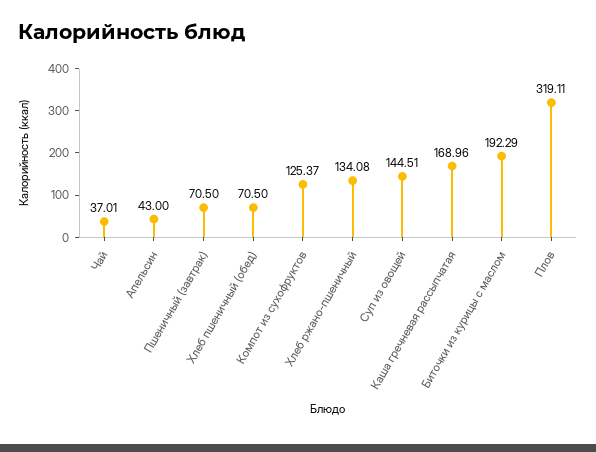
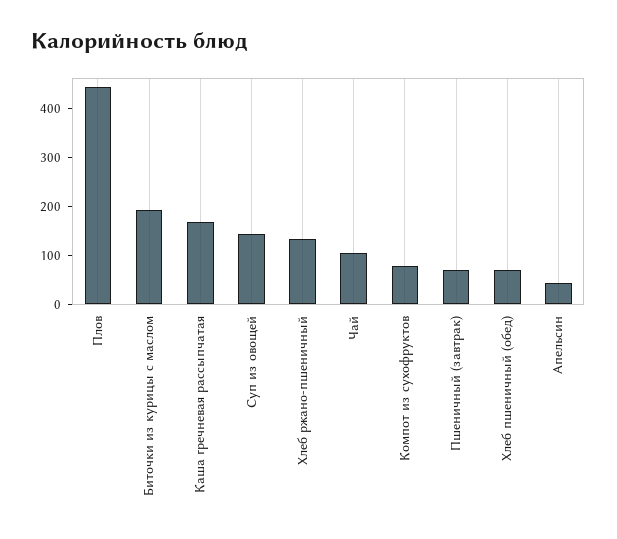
Чай: 37.01 -> 100
Компот из сухофруктов: 125.37 -> 80
Плов: 319.11 -> 440

